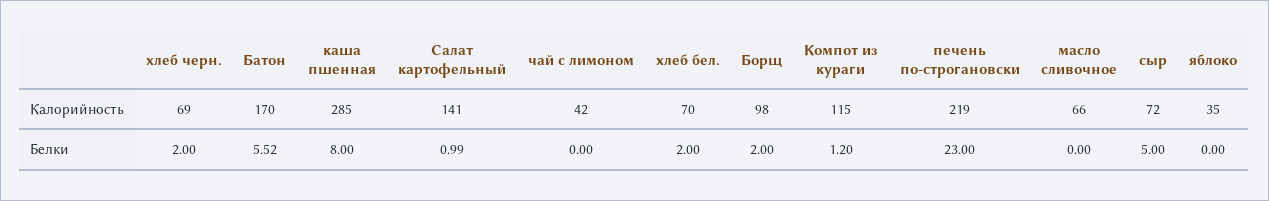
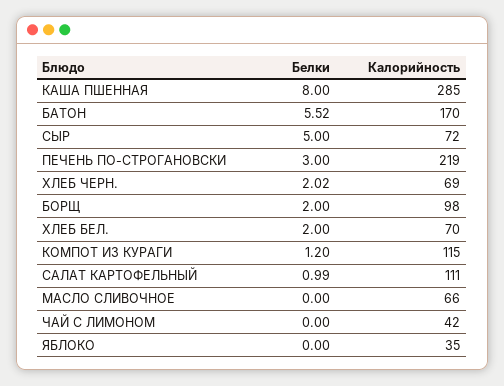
Салат картофельный, Калорийность: 141 -> 111
хлеб черн., Белки: 2 -> 2.02
печень по-строгановски, Белки: 23 -> 3

